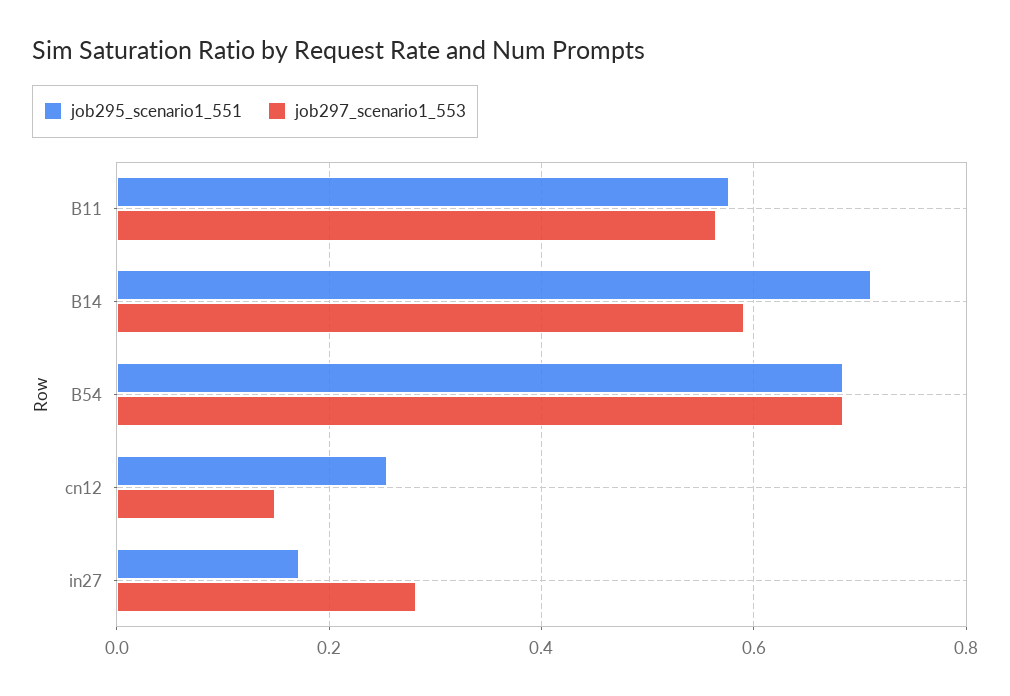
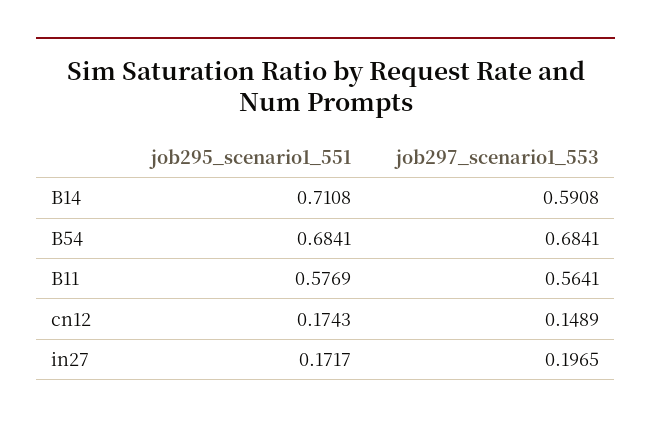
job295_scenario1_551, cn12: 0.26 -> 0.1743
job297_scenario1_553, in27: 0.28 -> 0.1965

